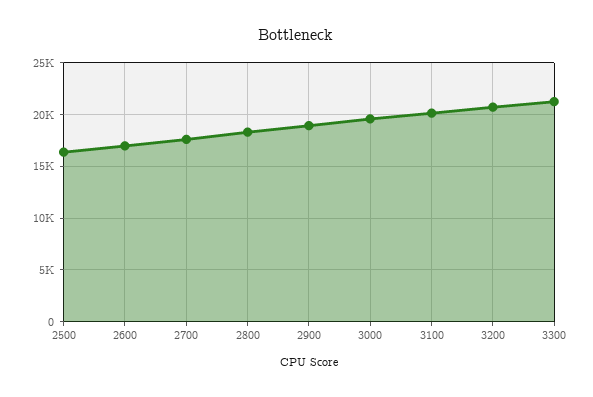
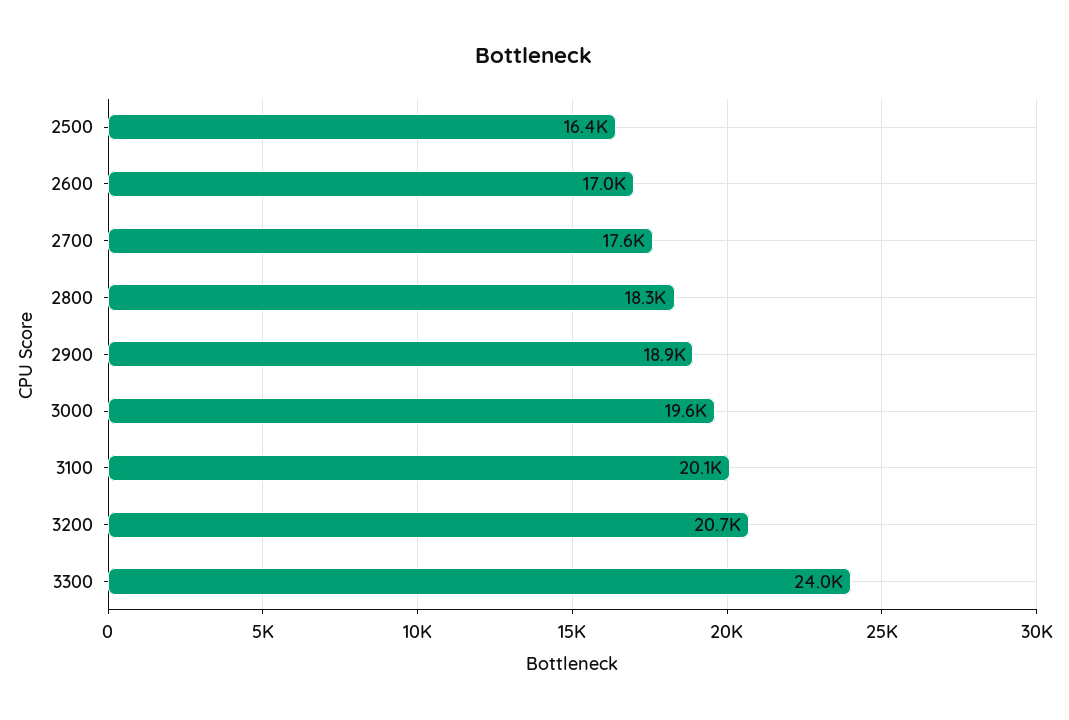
3300: 21000 -> 24000

